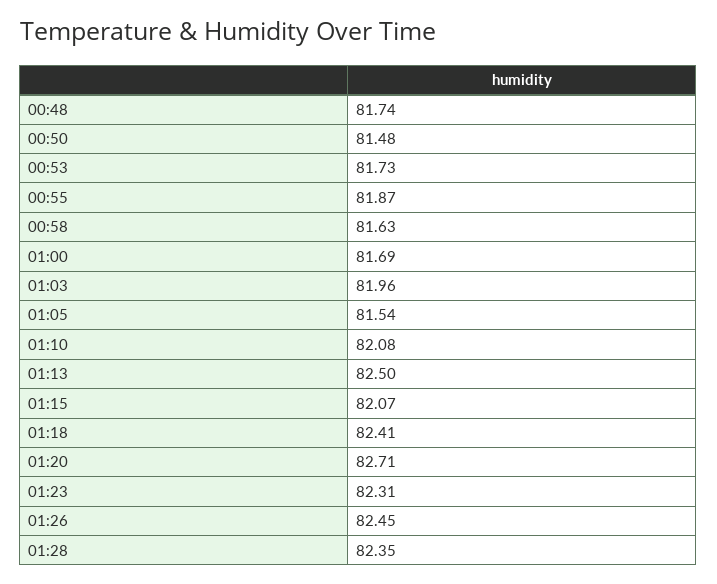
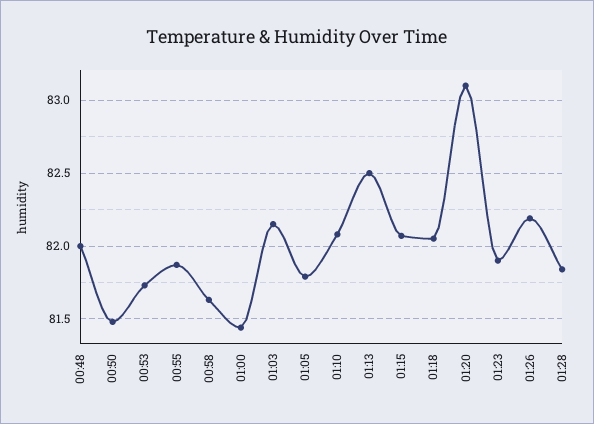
00:48: 81.74 -> 82
01:00: 81.69 -> 81.45
01:03: 81.96 -> 82.15
01:05: 81.54 -> 81.8
01:18: 82.41 -> 82.05
01:20: 82.71 -> 83.1
01:23: 82.31 -> 81.9
01:26: 82.45 -> 82.2
01:28: 82.35 -> 81.85

